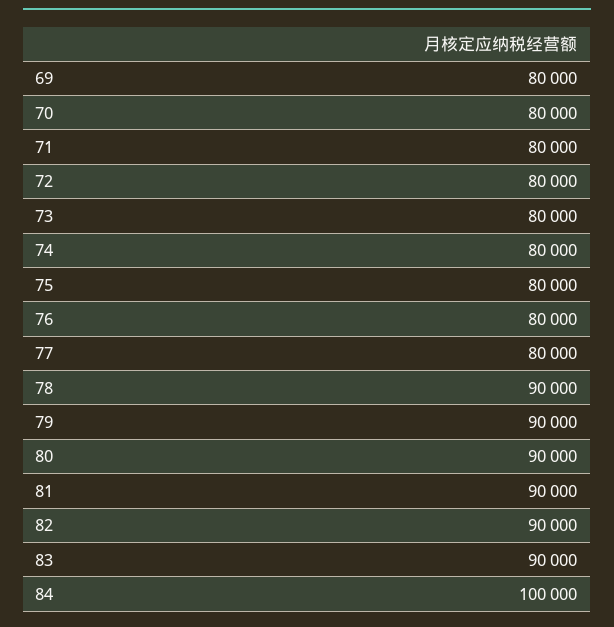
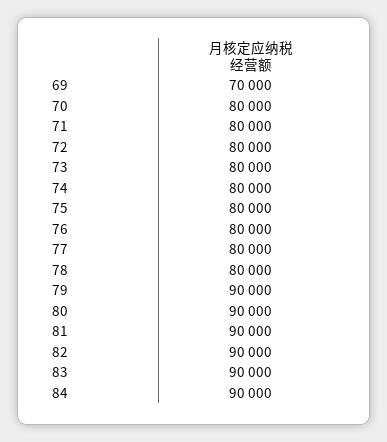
69: 80000 -> 70000
78: 90000 -> 80000
84: 100000 -> 90000

